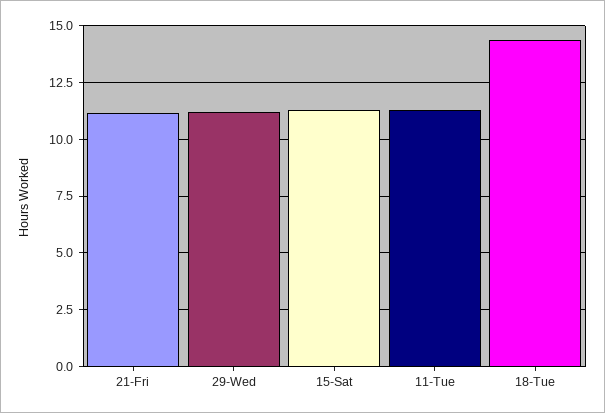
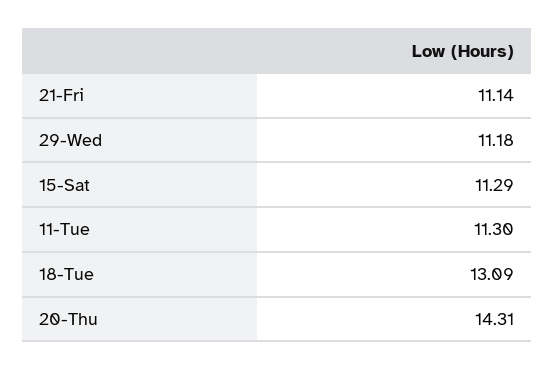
18-Tue: 14.5 -> 13.09
20-Thu: none -> 14.31

